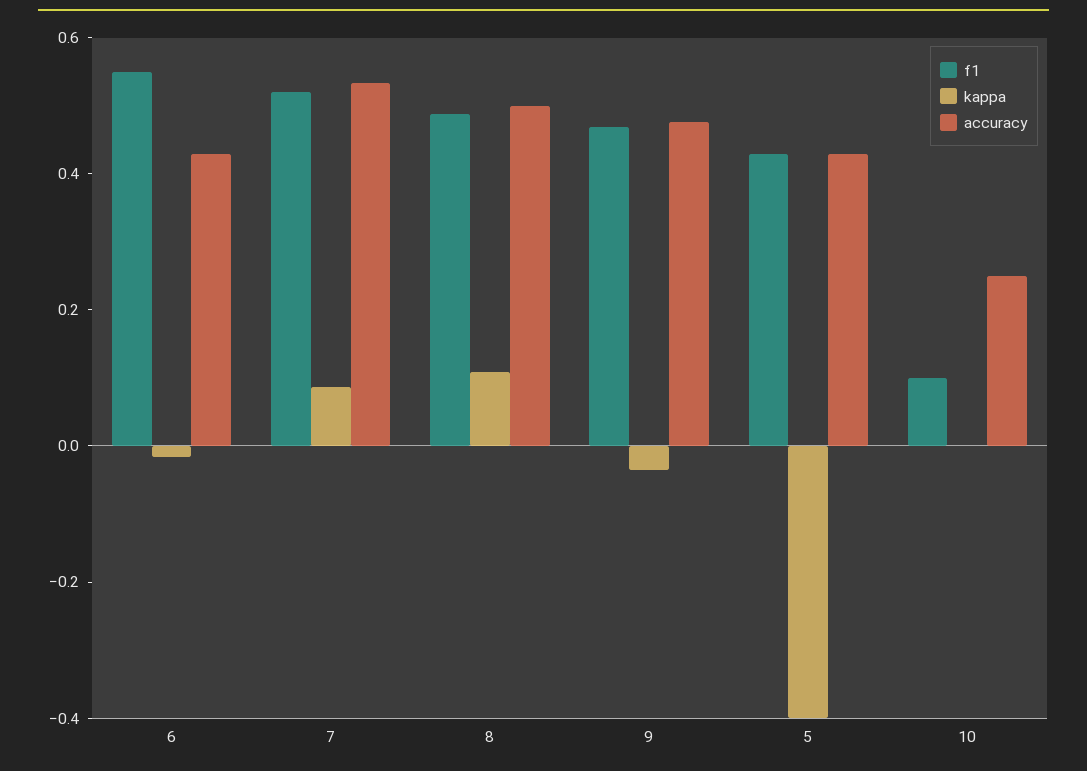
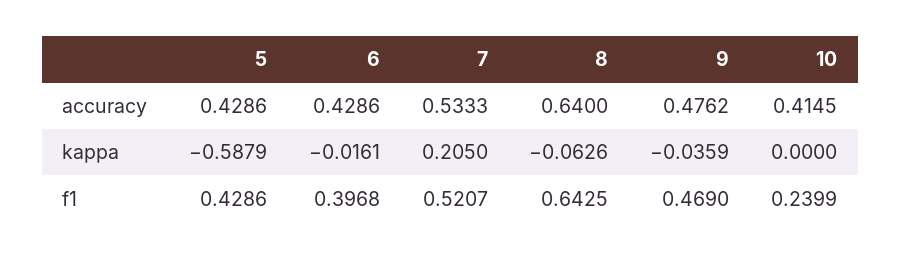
f1, 6: 0.55 -> 0.3968
kappa, 7: 0.1 -> 0.205
f1, 8: 0.5 -> 0.6425
kappa, 8: 0.1 -> -0.0626
accuracy, 8: 0.5 -> 0.64
kappa, 5: -0.4 -> -0.5879
f1, 10: 0.1 -> 0.2399
accuracy, 10: 0.25 -> 0.4145

